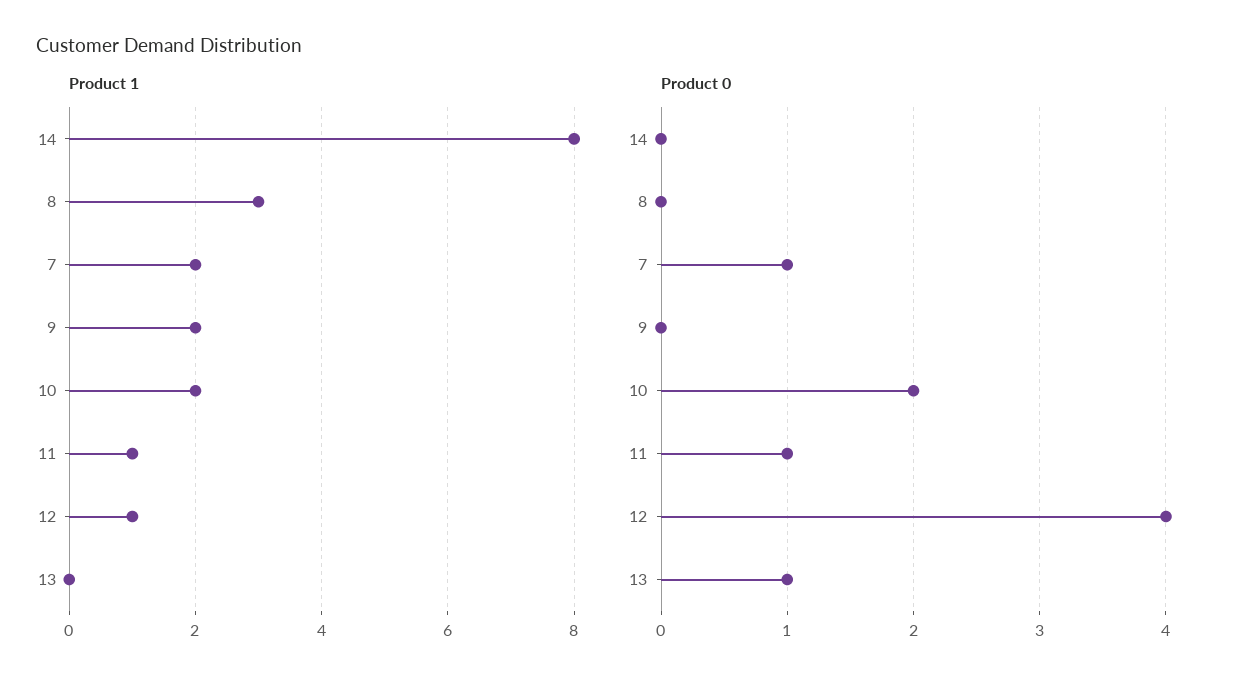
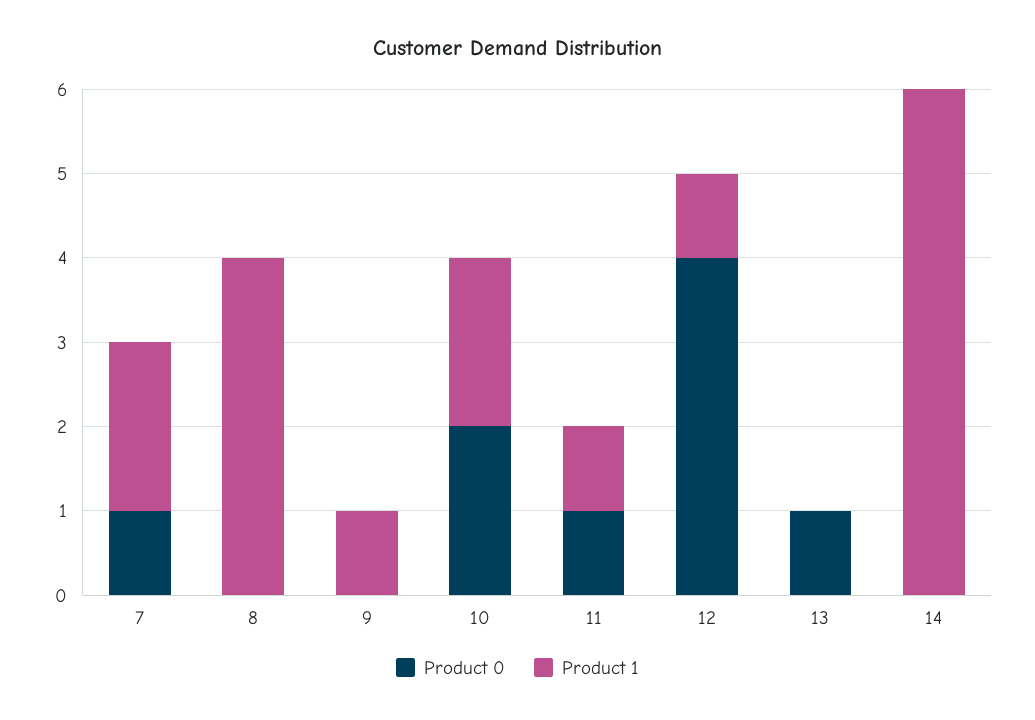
Product 1, 14: 8 -> 6
Product 1, 8: 3 -> 4
Product 1, 9: 2 -> 1

